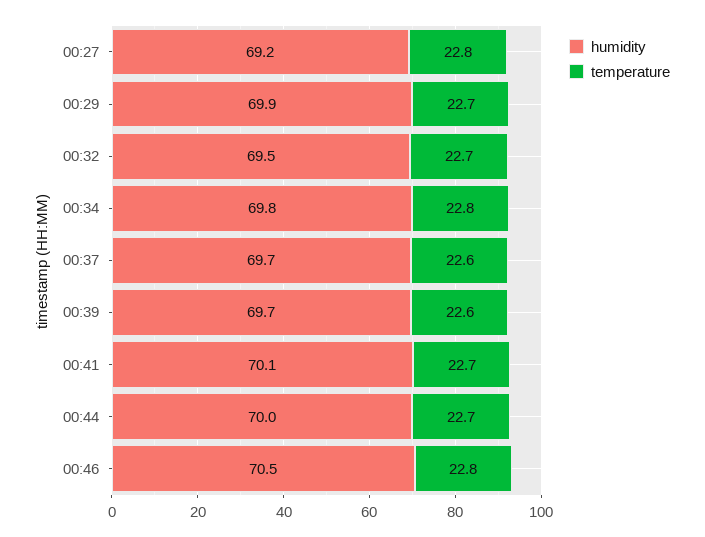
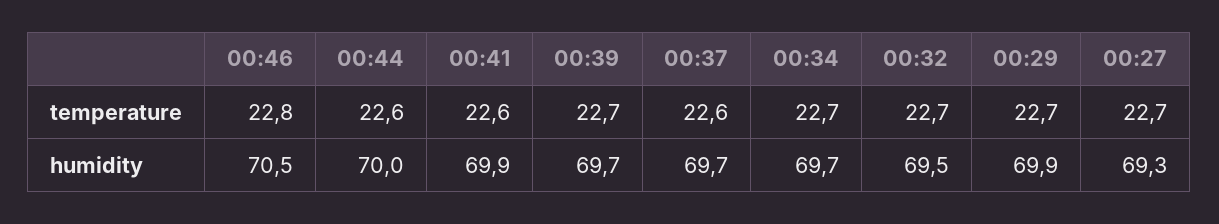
humidity, 00:27: 69.2 -> 69.3
temperature, 00:27: 22.8 -> 22.7
humidity, 00:34: 69.8 -> 69.7
temperature, 00:34: 22.8 -> 22.7
temperature, 00:39: 22.6 -> 22.7
humidity, 00:41: 70.1 -> 69.9
temperature, 00:41: 22.7 -> 22.6
temperature, 00:44: 22.7 -> 22.6

